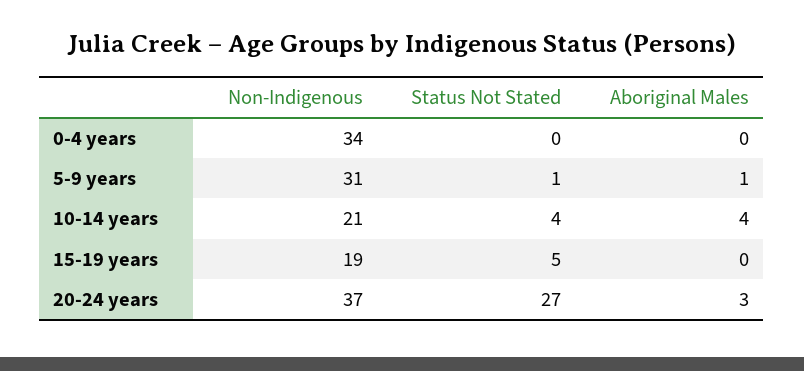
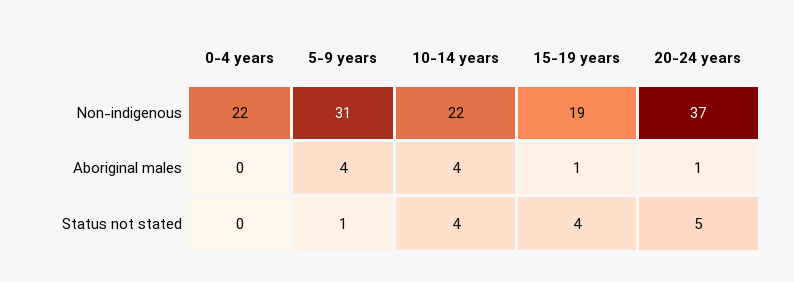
Non-Indigenous, 0-4 years: 34 -> 22
Aboriginal Males, 5-9 years: 1 -> 4
Non-Indigenous, 10-14 years: 21 -> 22
Status Not Stated, 15-19 years: 5 -> 4
Aboriginal Males, 15-19 years: 0 -> 1
Status Not Stated, 20-24 years: 27 -> 5
Aboriginal Males, 20-24 years: 3 -> 1

